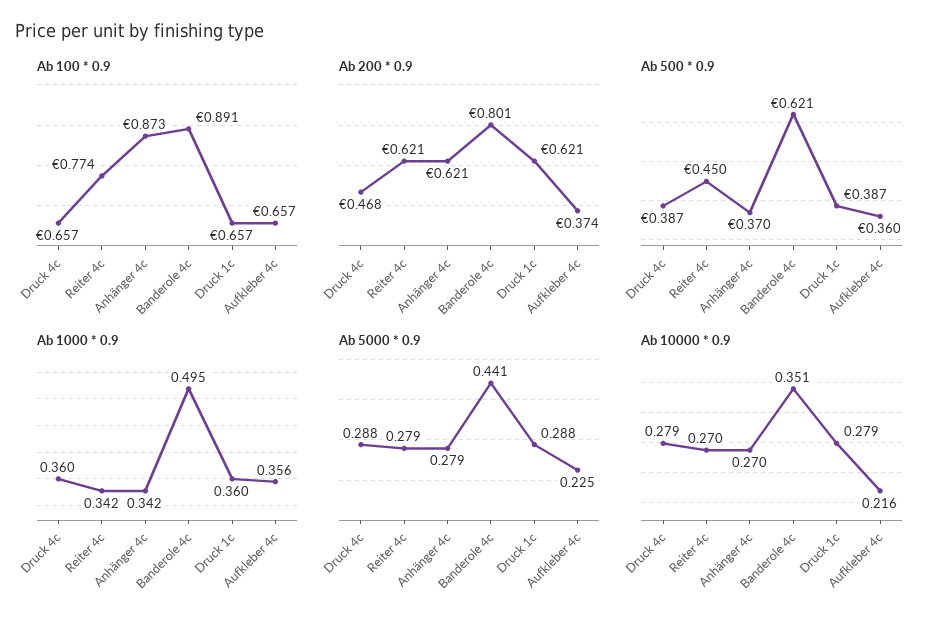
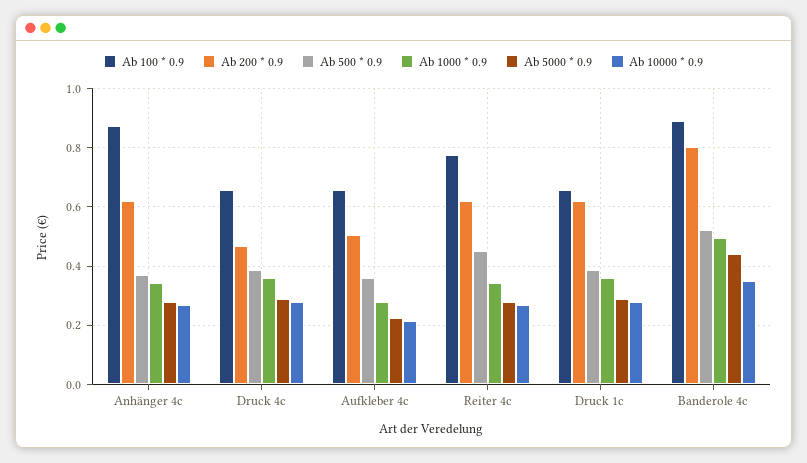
Ab 200 * 0.9, Aufkleber 4c: 0.374 -> 0.5
Ab 500 * 0.9, Banderole 4c: 0.621 -> 0.525
Ab 1000 * 0.9, Aufkleber 4c: 0.356 -> 0.275

